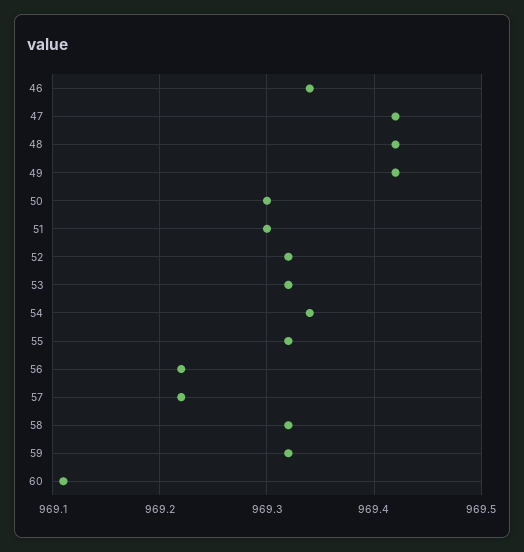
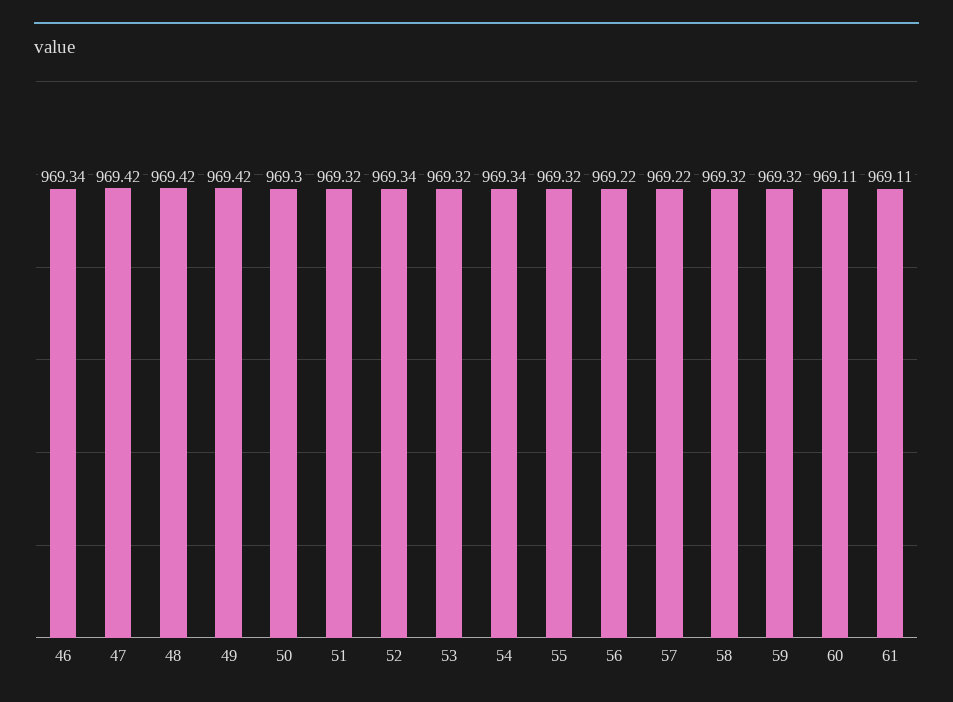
51: 969.3 -> 969.32
52: 969.32 -> 969.34
61: none -> 969.11

